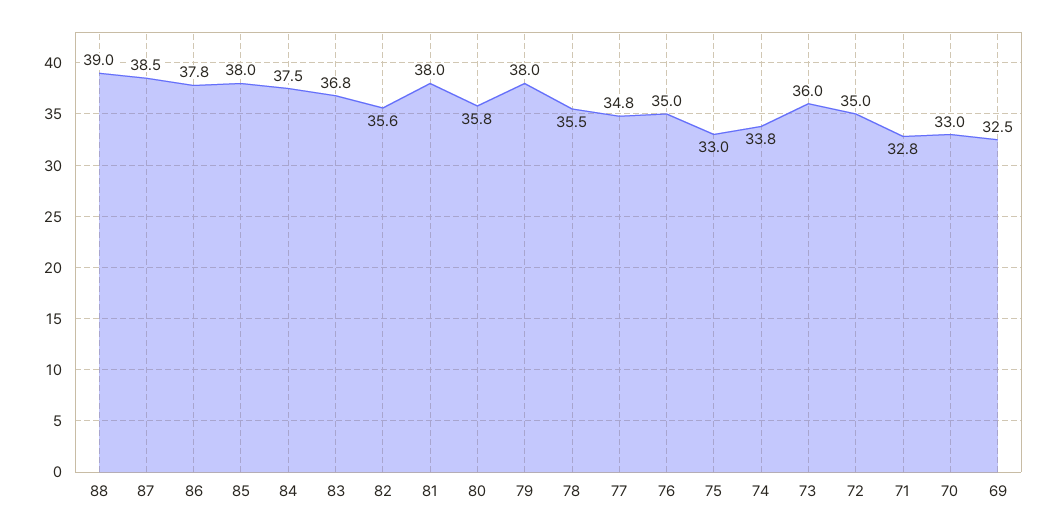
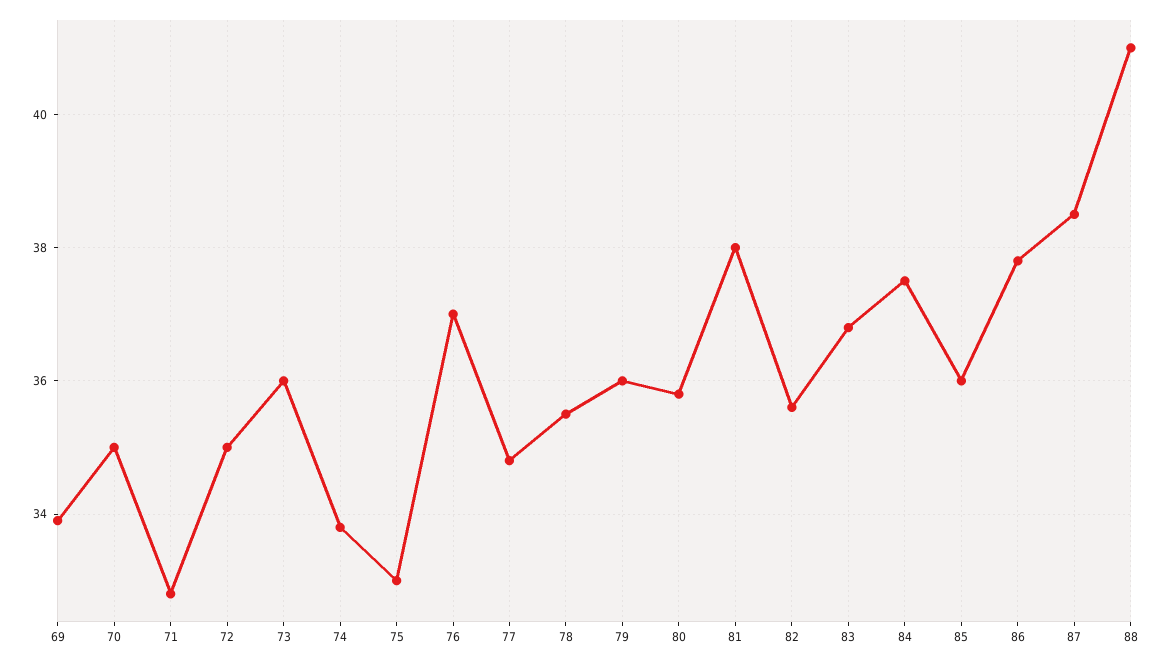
88: 39 -> 41
85: 38 -> 36
79: 38 -> 36
76: 35 -> 37
70: 33 -> 35
69: 32.5 -> 34

